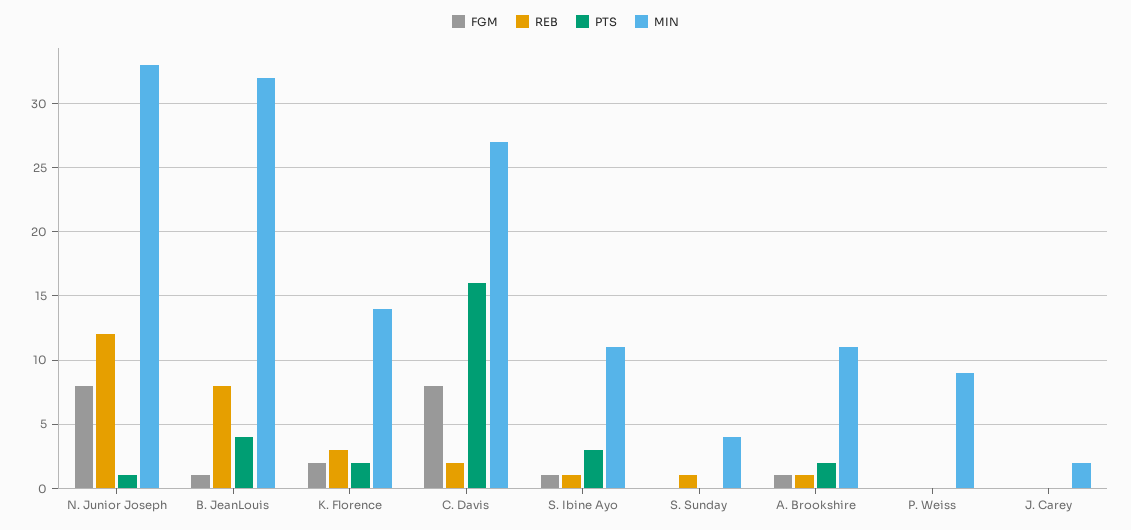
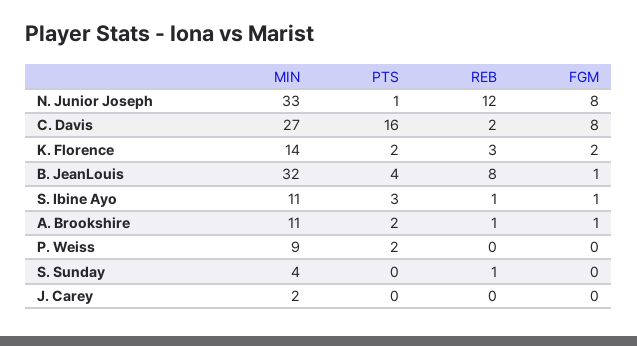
PTS, P. Weiss: 0 -> 2

